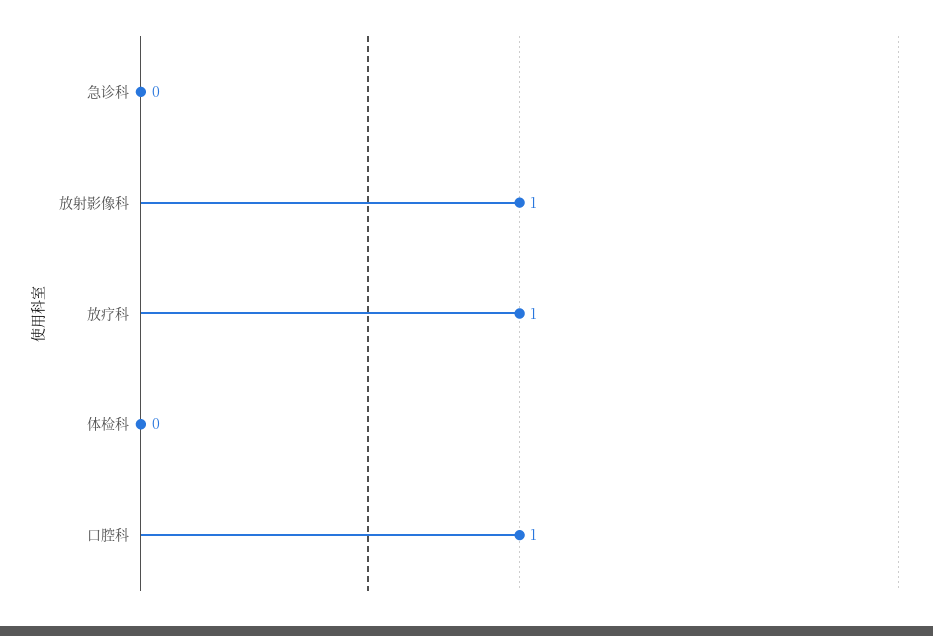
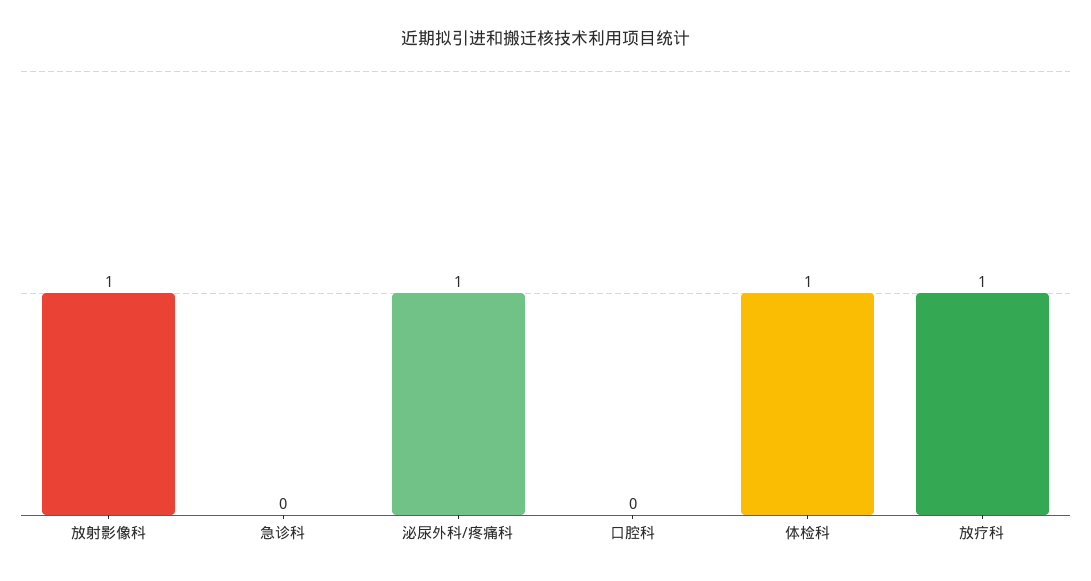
体检科: 0 -> 1
口腔科: 1 -> 0
泌尿外科/疼痛科: none -> 1

